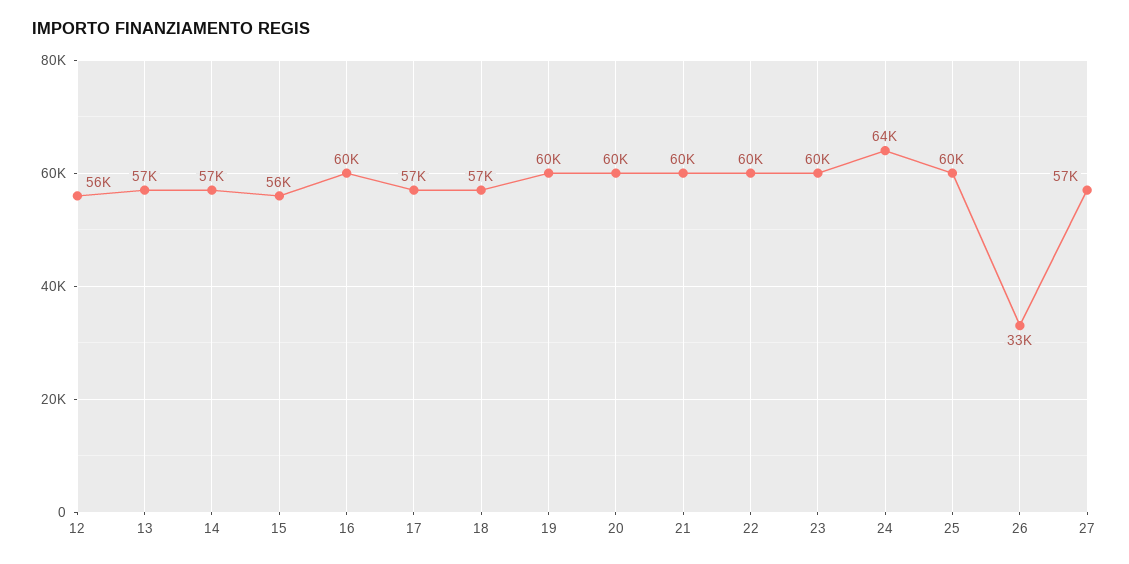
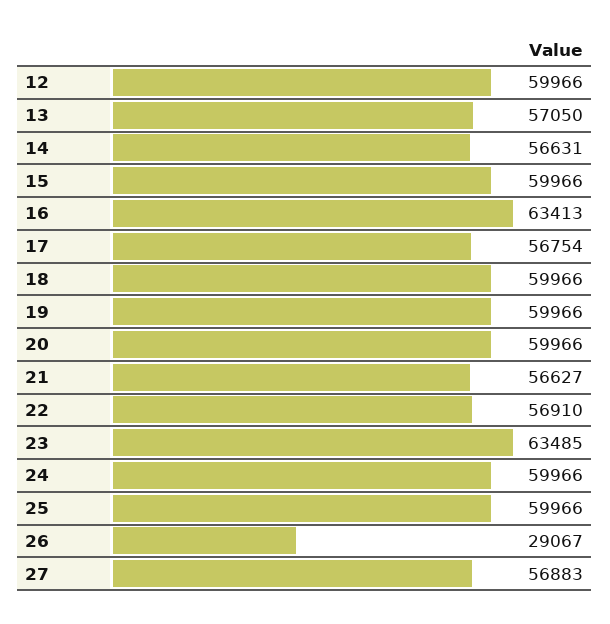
12: 56000 -> 59966
15: 56000 -> 59966
16: 60000 -> 63413
18: 57000 -> 59966
21: 60000 -> 56627
22: 60000 -> 56910
23: 60000 -> 63485
24: 64000 -> 59966
26: 33000 -> 29067

